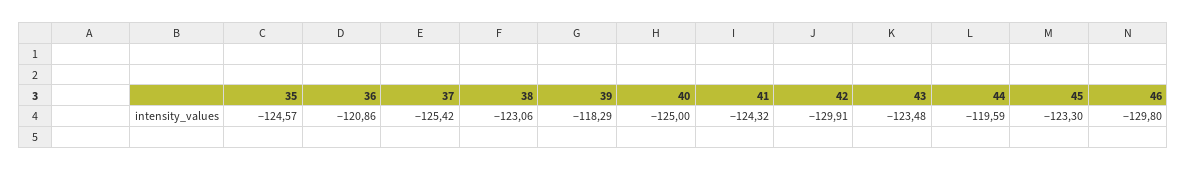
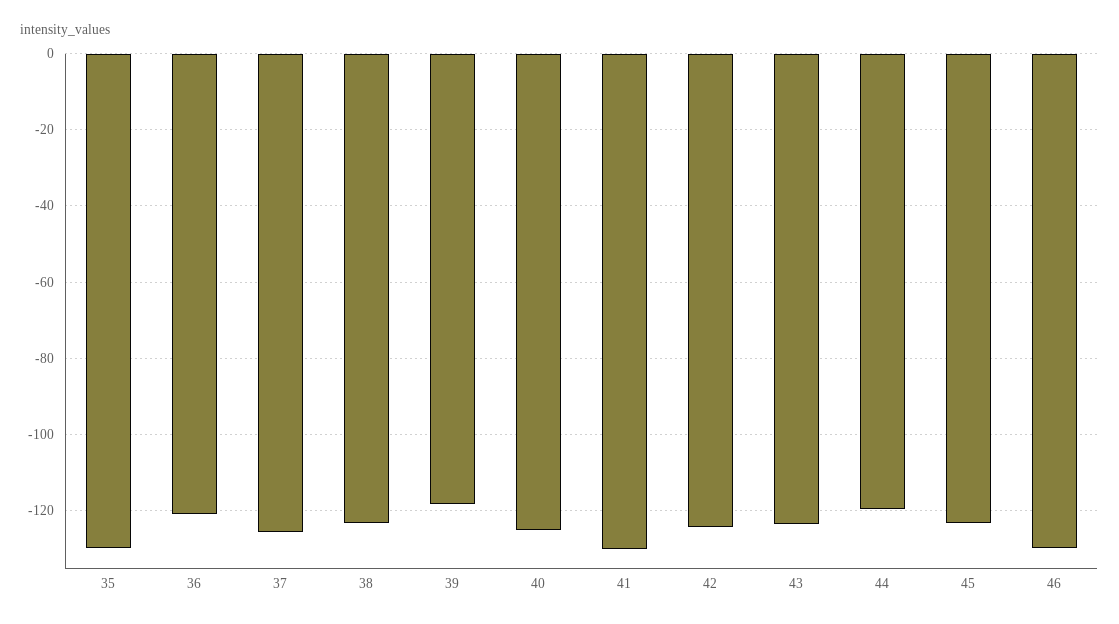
35: -124.57 -> -130
41: -124.32 -> -130
42: -129.91 -> -124

